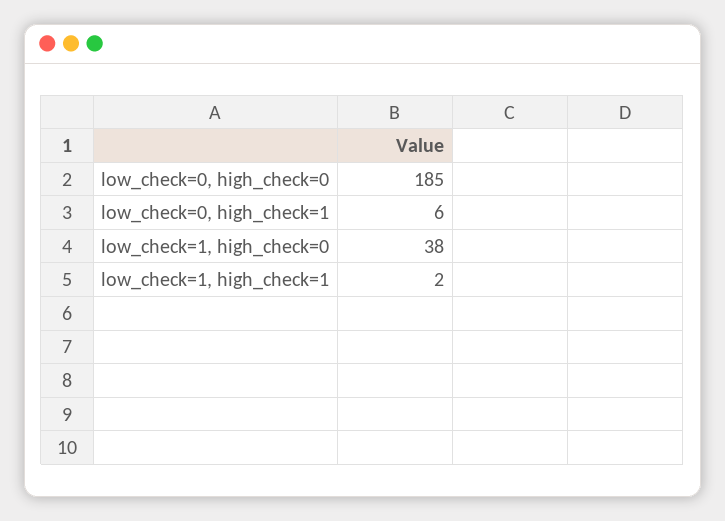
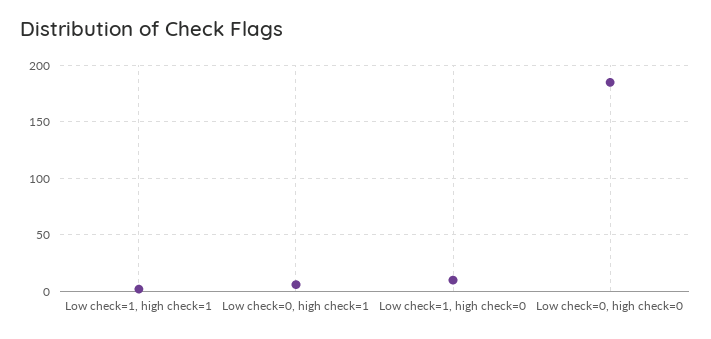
low_check=1, high_check=0: 38 -> 10

